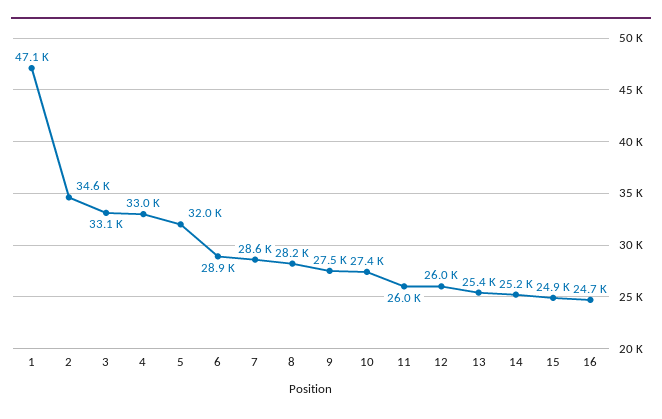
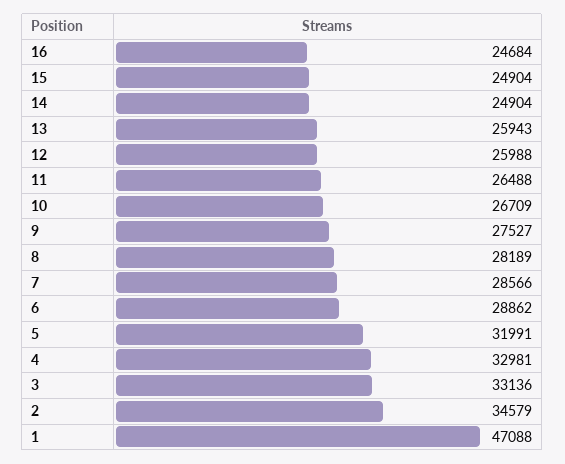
10: 27400 -> 26709
11: 26000 -> 26488
13: 25400 -> 25943
14: 25200 -> 24904

